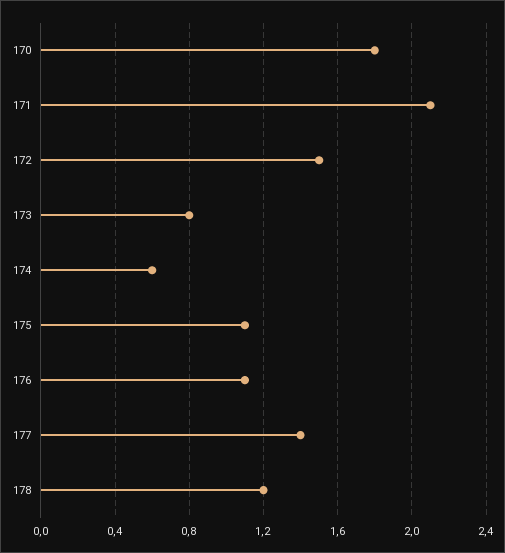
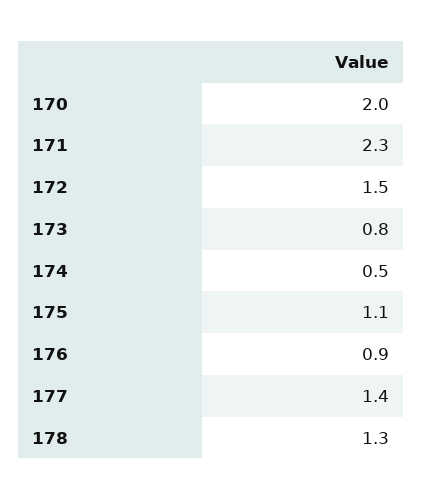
170: 1.8 -> 2
171: 2.1 -> 2.3
174: 0.6 -> 0.5
176: 1.1 -> 0.9
178: 1.2 -> 1.3

